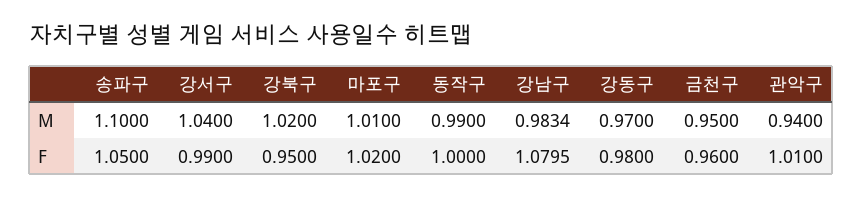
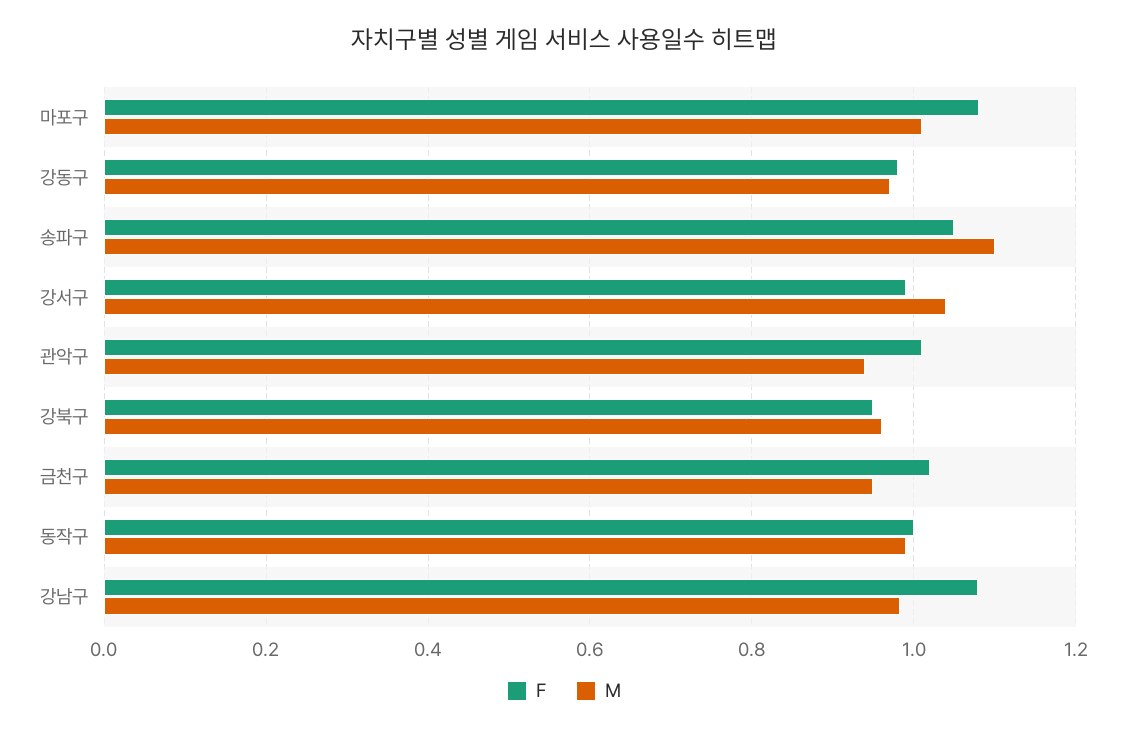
M, 강북구: 1.02 -> 0.96
F, 마포구: 1.02 -> 1.08
F, 금천구: 0.96 -> 1.02

